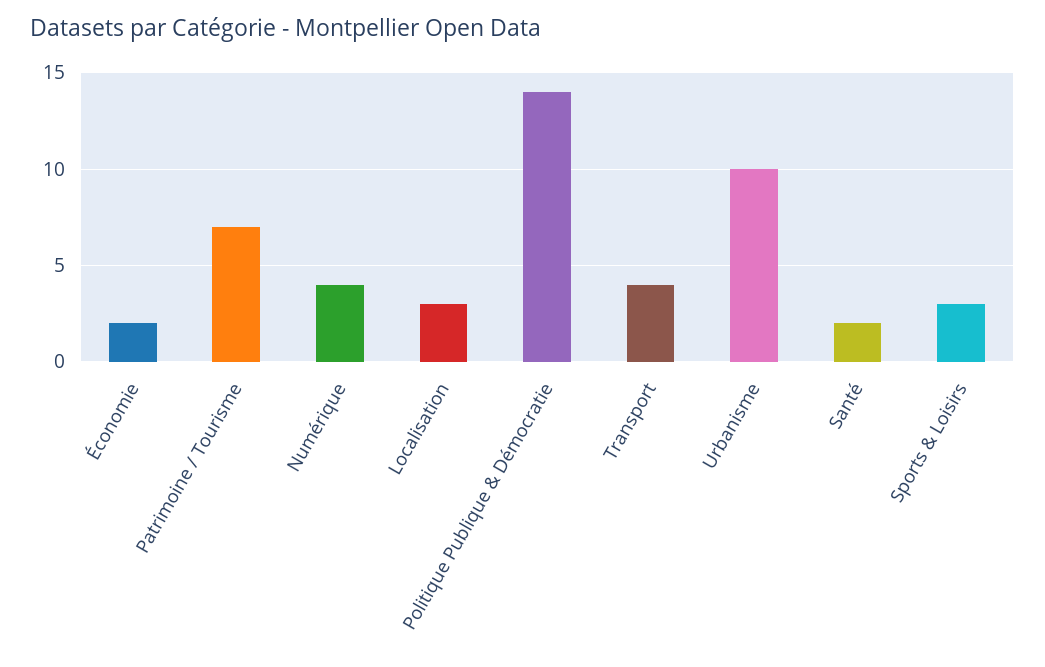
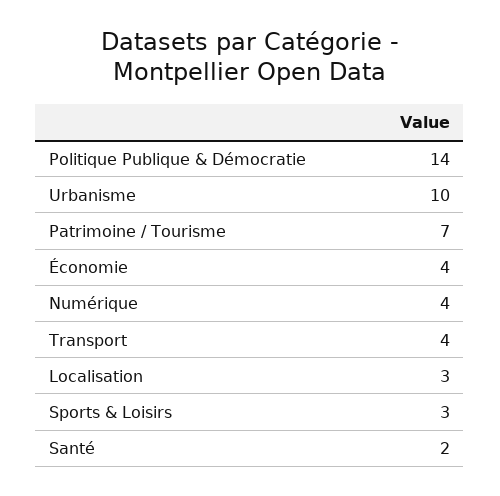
Économie: 2 -> 4

